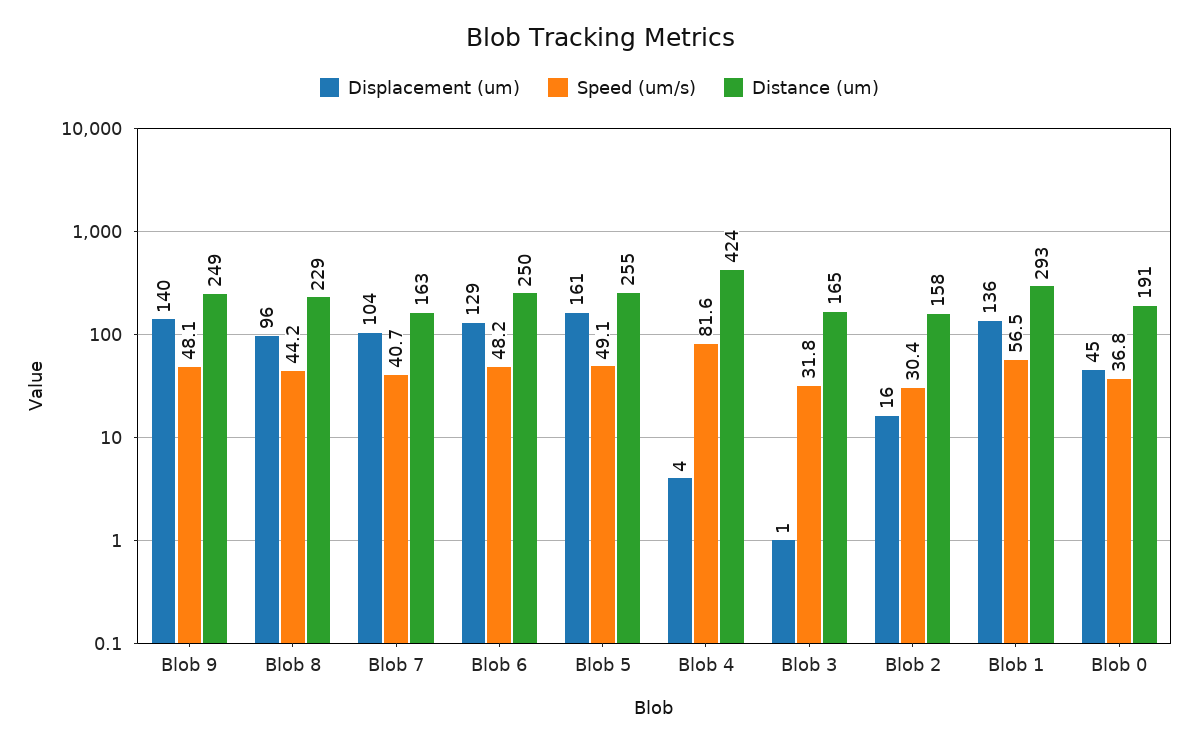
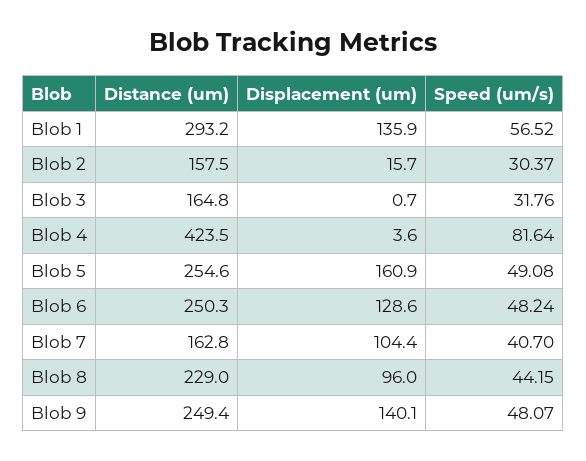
Displacement (um), Blob 0: 45 -> none
Speed (um/s), Blob 0: 36.8 -> none
Distance (um), Blob 0: 191 -> none

